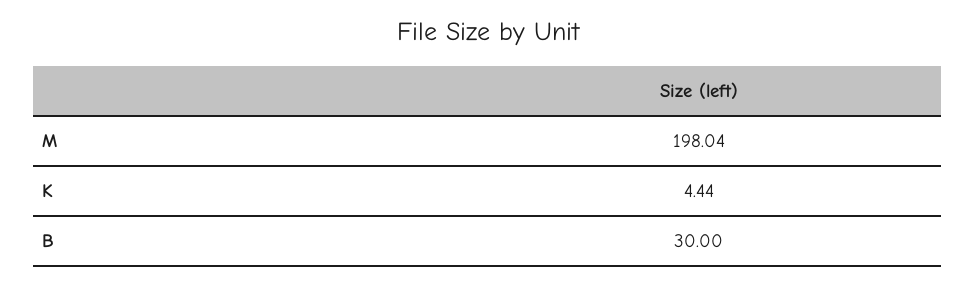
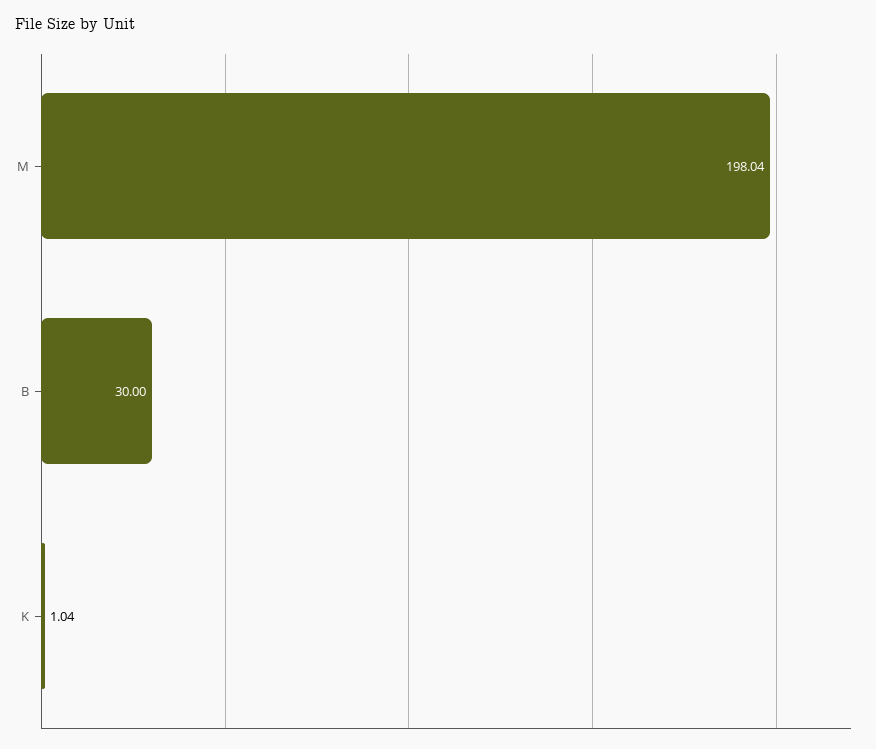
K: 4.44 -> 1.04

